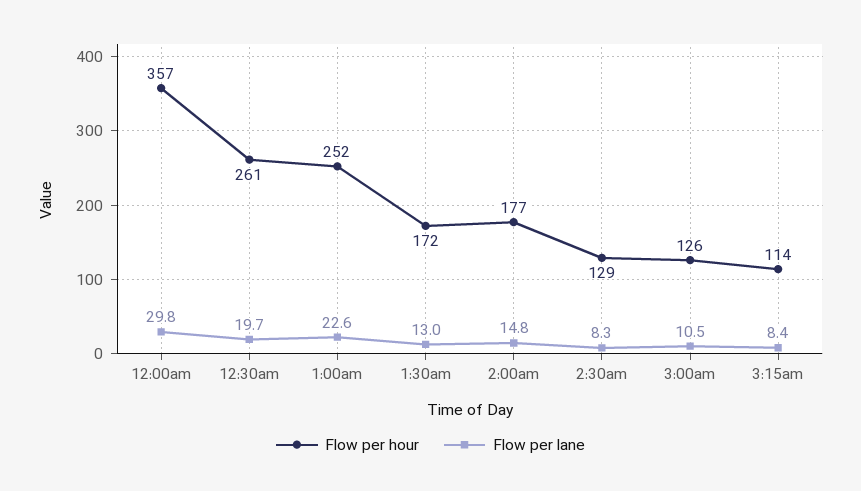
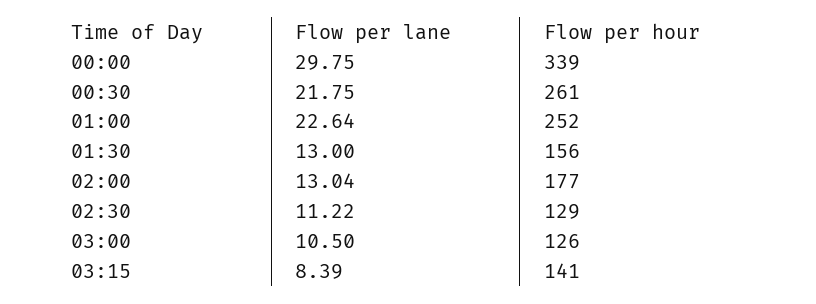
Flow per hour, 12:00am: 357 -> 339
Flow per lane, 12:30am: 19.7 -> 21.75
Flow per hour, 1:30am: 172 -> 156
Flow per lane, 2:00am: 14.8 -> 13.04
Flow per lane, 2:30am: 8.3 -> 11.22
Flow per hour, 3:15am: 114 -> 141

